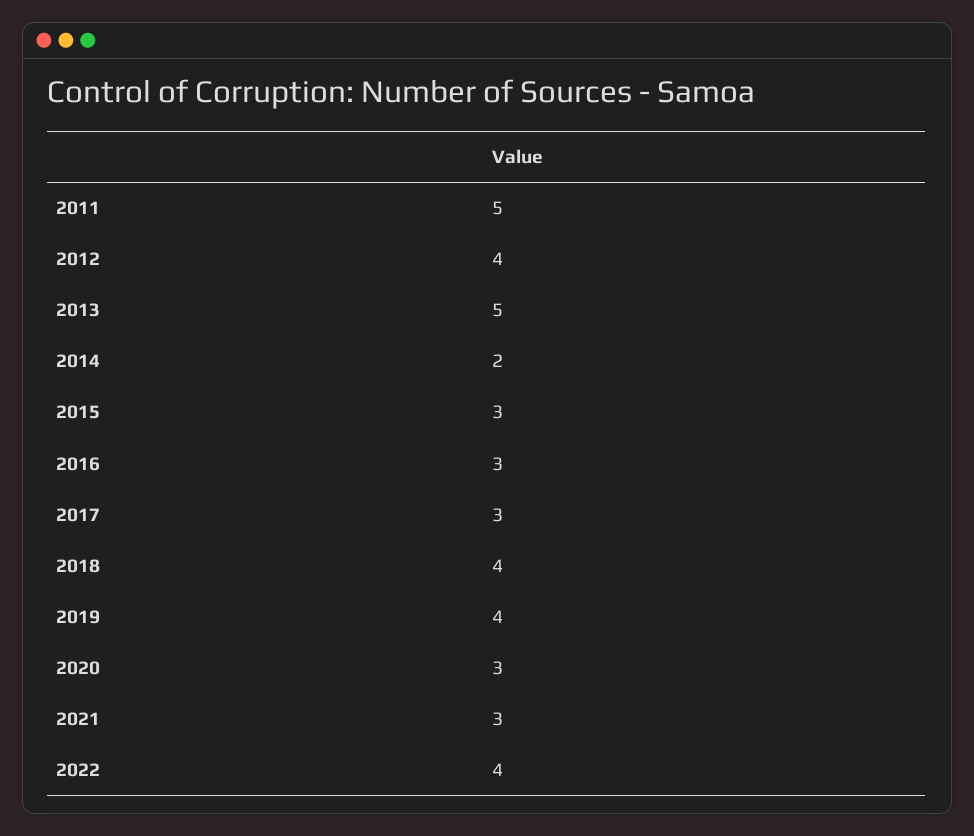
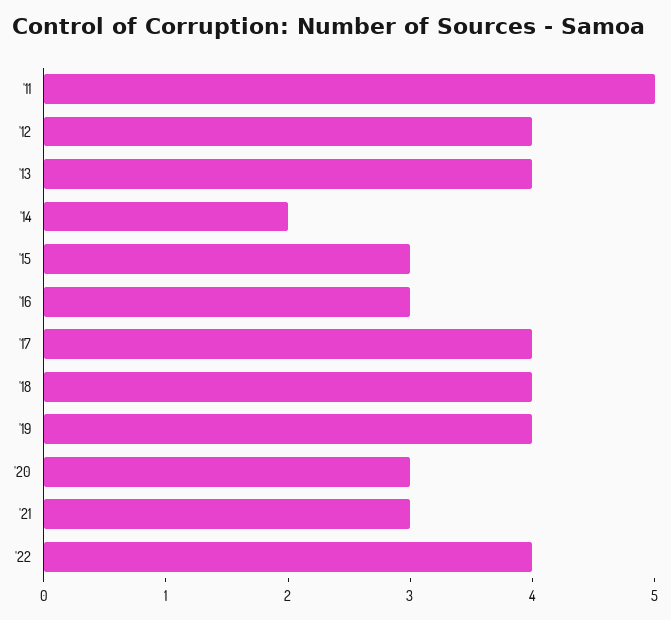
2013: 5 -> 4
2017: 3 -> 4

